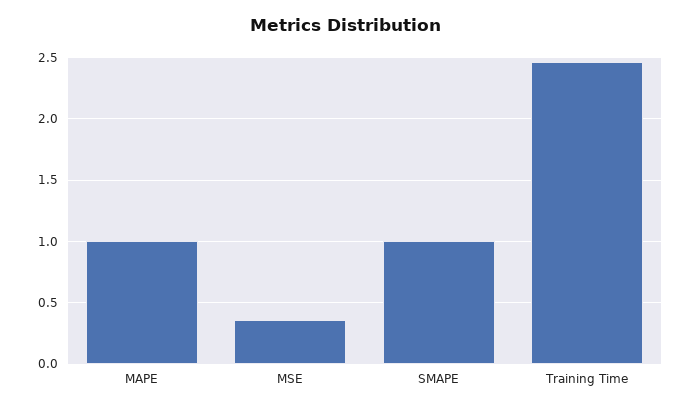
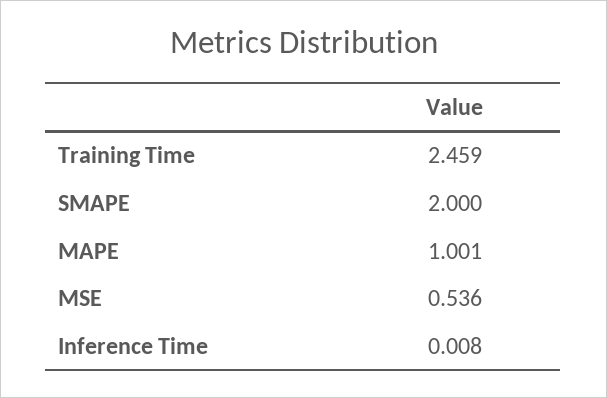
MSE: 0.35 -> 0.536
SMAPE: 1 -> 2
Inference Time: none -> 0.008

